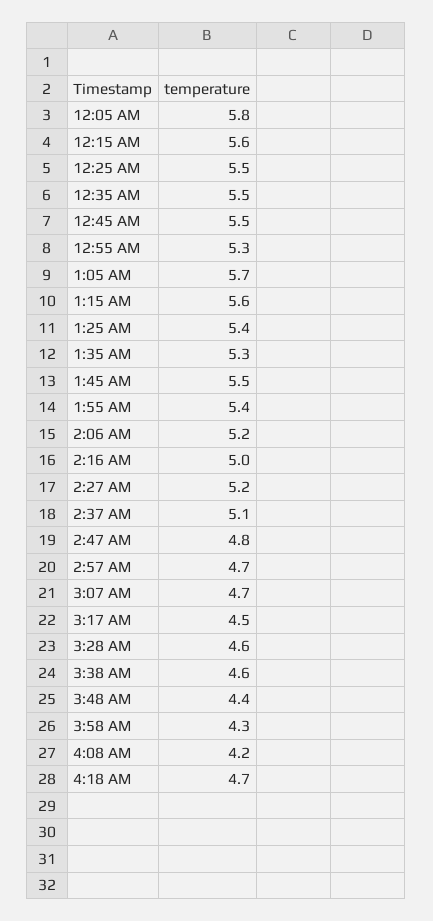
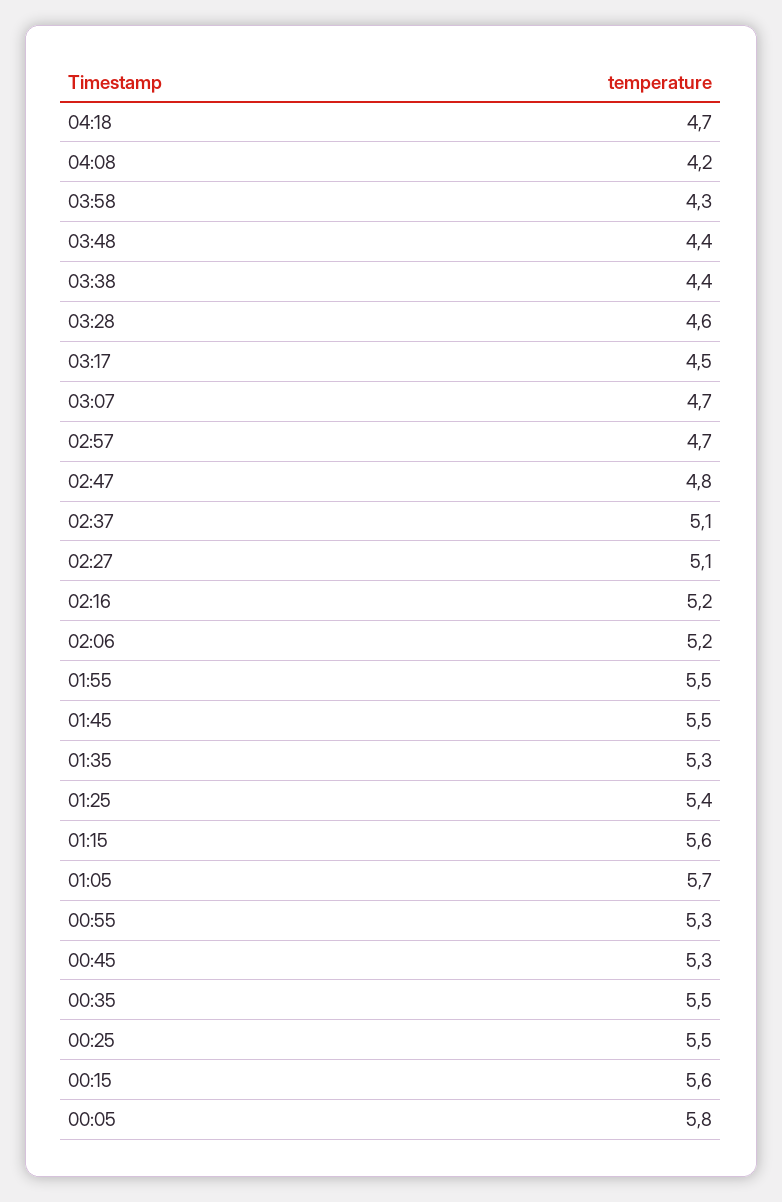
12:45 AM: 5.5 -> 5.3
1:55 AM: 5.4 -> 5.5
2:16 AM: 5 -> 5.2
2:27 AM: 5.2 -> 5.1
3:38 AM: 4.6 -> 4.4

